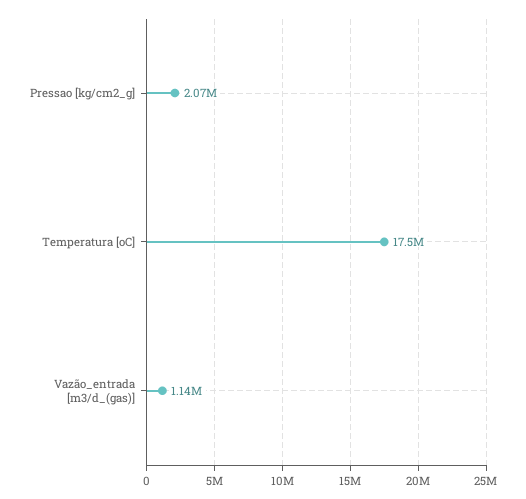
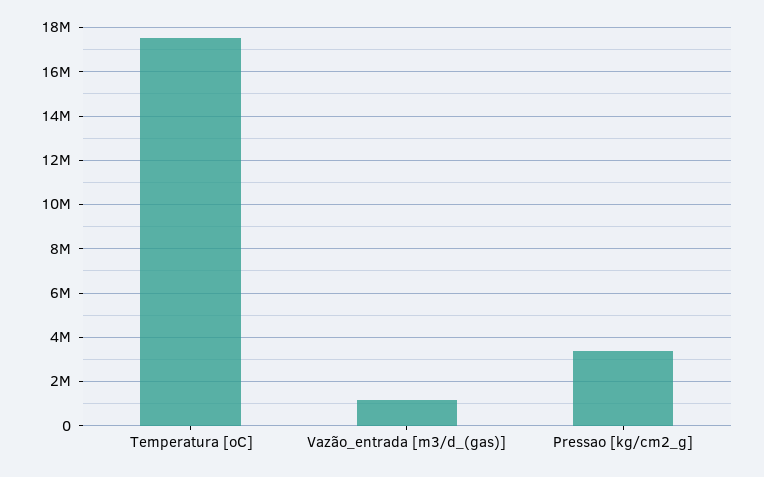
Pressao [kg/cm2_g]: 2070000 -> 3500000

